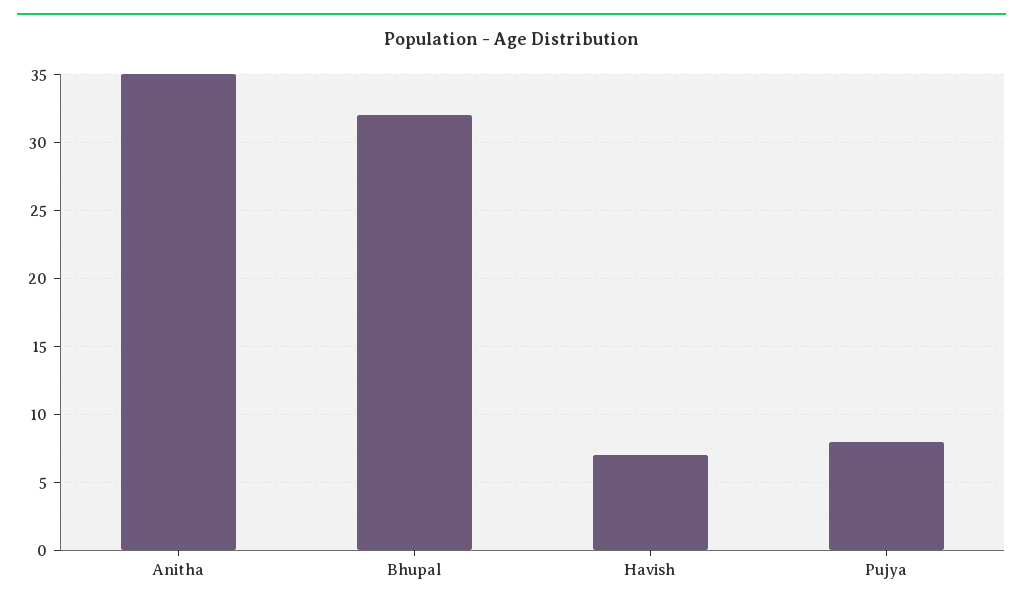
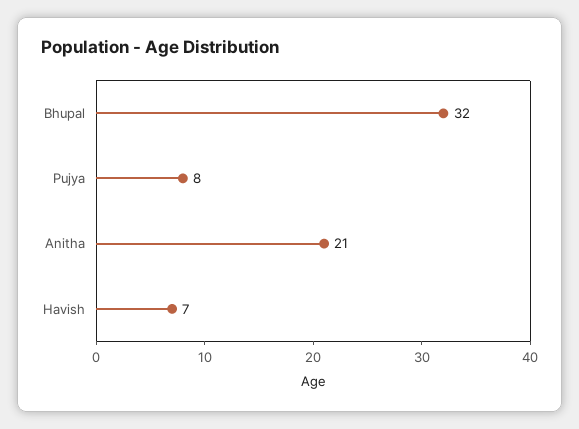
Anitha: 35 -> 21

